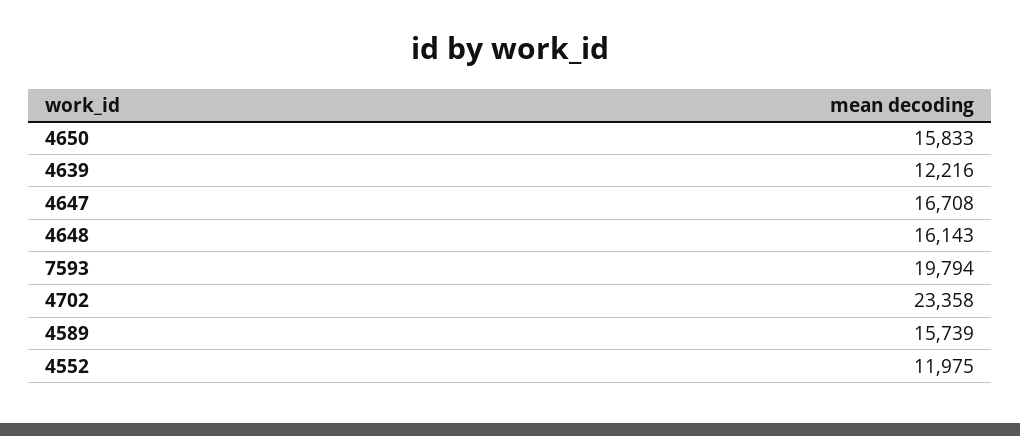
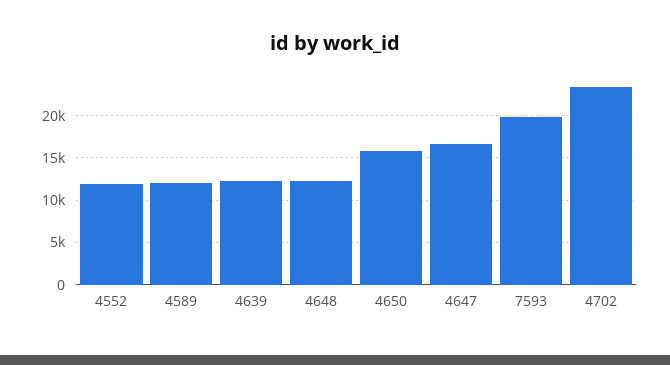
4648: 16143 -> 12000
4589: 15739 -> 12000

